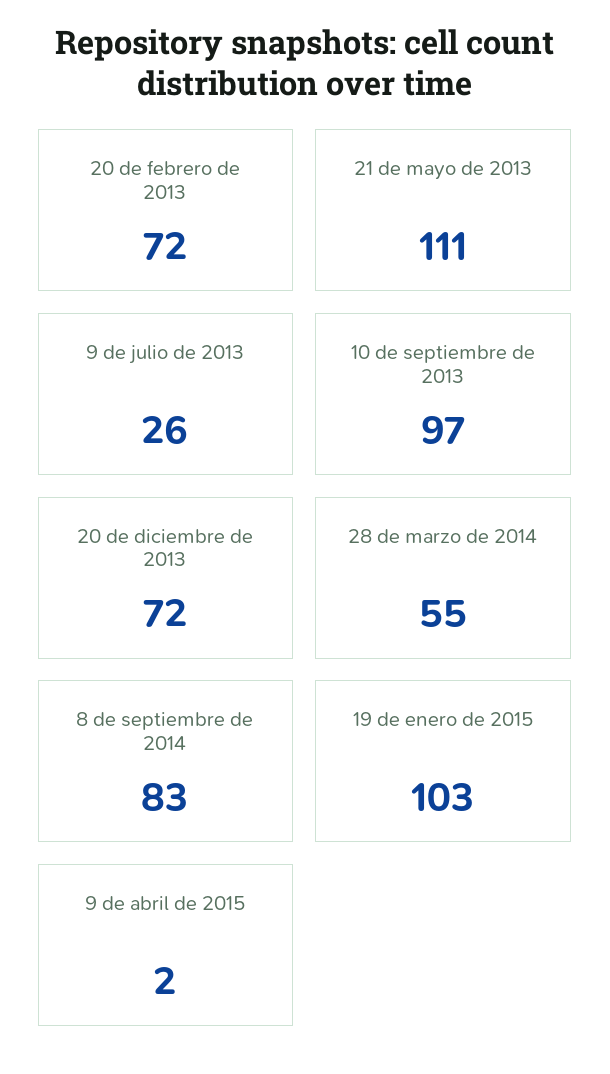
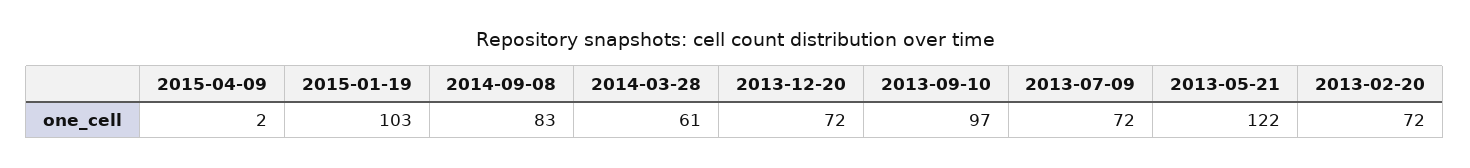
21 de mayo de 2013: 111 -> 122
9 de julio de 2013: 26 -> 72
28 de marzo de 2014: 55 -> 61

